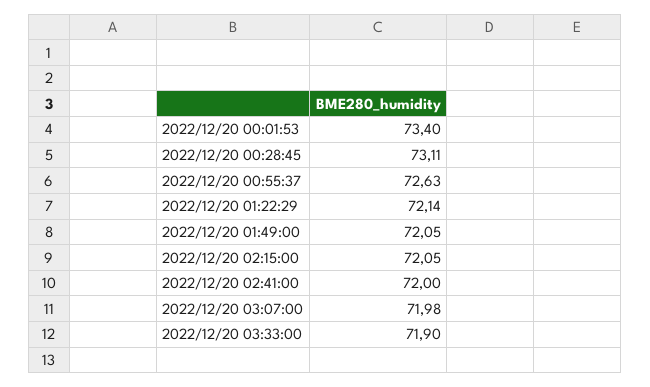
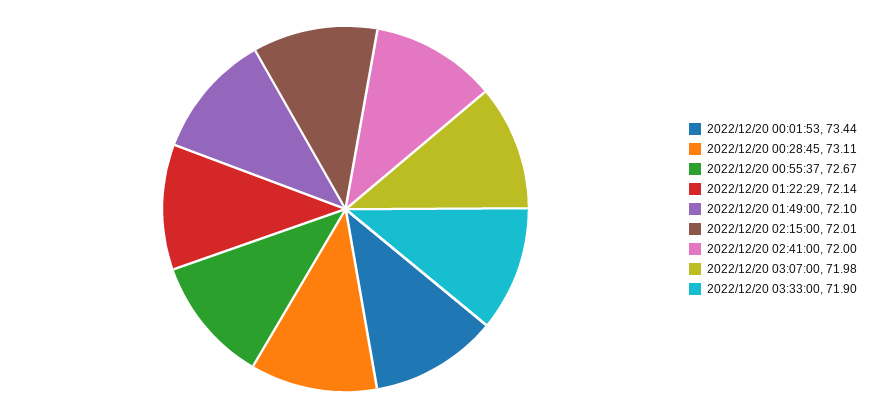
2022/12/20 00:01:53: 73.4 -> 73.44
2022/12/20 00:55:37: 72.63 -> 72.67
2022/12/20 01:49:00: 72.05 -> 72.1
2022/12/20 02:15:00: 72.05 -> 72.01

